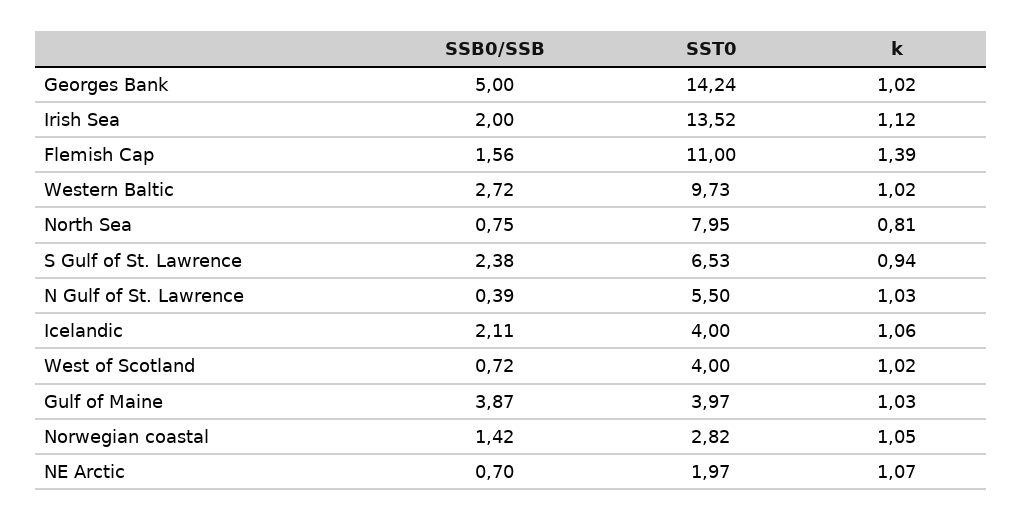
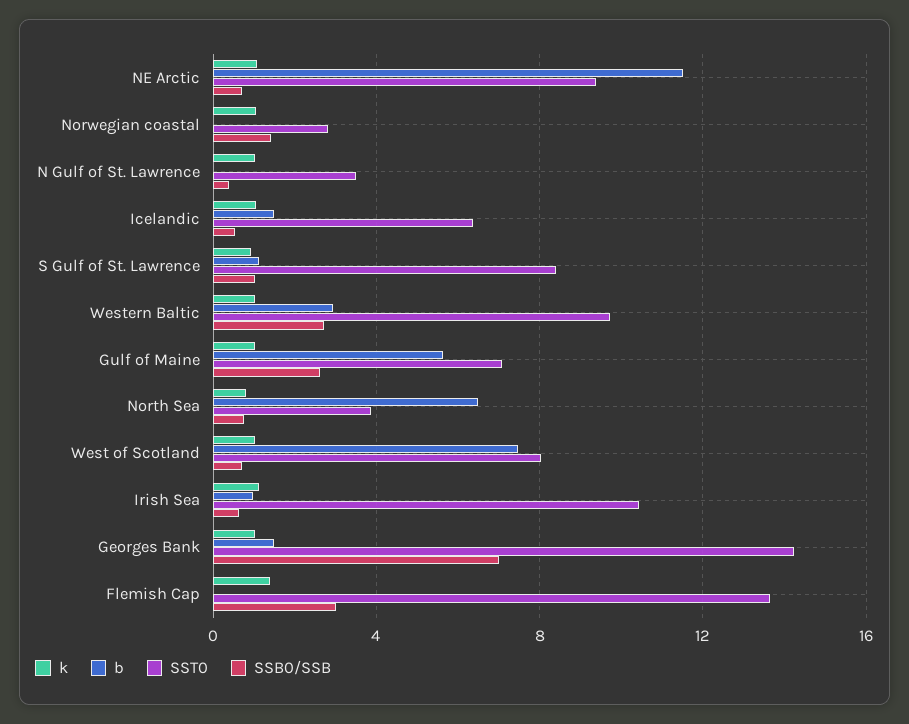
SSB0/SSB, Georges Bank: 5 -> 7
SSB0/SSB, Irish Sea: 2 -> 0.5
SST0, Irish Sea: 13.52 -> 10.5
SSB0/SSB, Flemish Cap: 1.56 -> 3
SST0, Flemish Cap: 11 -> 13.5
SST0, North Sea: 7.95 -> 4
SSB0/SSB, S Gulf of St. Lawrence: 2.38 -> 1
SST0, S Gulf of St. Lawrence: 6.53 -> 8.5
SST0, N Gulf of St. Lawrence: 5.5 -> 3.5
SSB0/SSB, Icelandic: 2.11 -> 0.5
SST0, Icelandic: 4 -> 6.5
SST0, West of Scotland: 4 -> 8
SSB0/SSB, Gulf of Maine: 3.87 -> 2.5
SST0, Gulf of Maine: 3.97 -> 7
SST0, NE Arctic: 1.97 -> 9.5
b, NE Arctic: none -> 11.5
b, Norwegian coastal: none -> 0
b, N Gulf of St. Lawrence: none -> 0
b, Icelandic: none -> 1.5
b, S Gulf of St. Lawrence: none -> 1
b, Western Baltic: none -> 3
b, Gulf of Maine: none -> 5.5
b, North Sea: none -> 6.5
b, West of Scotland: none -> 7.5
b, Irish Sea: none -> 1
b, Georges Bank: none -> 1.5
b, Flemish Cap: none -> 0

